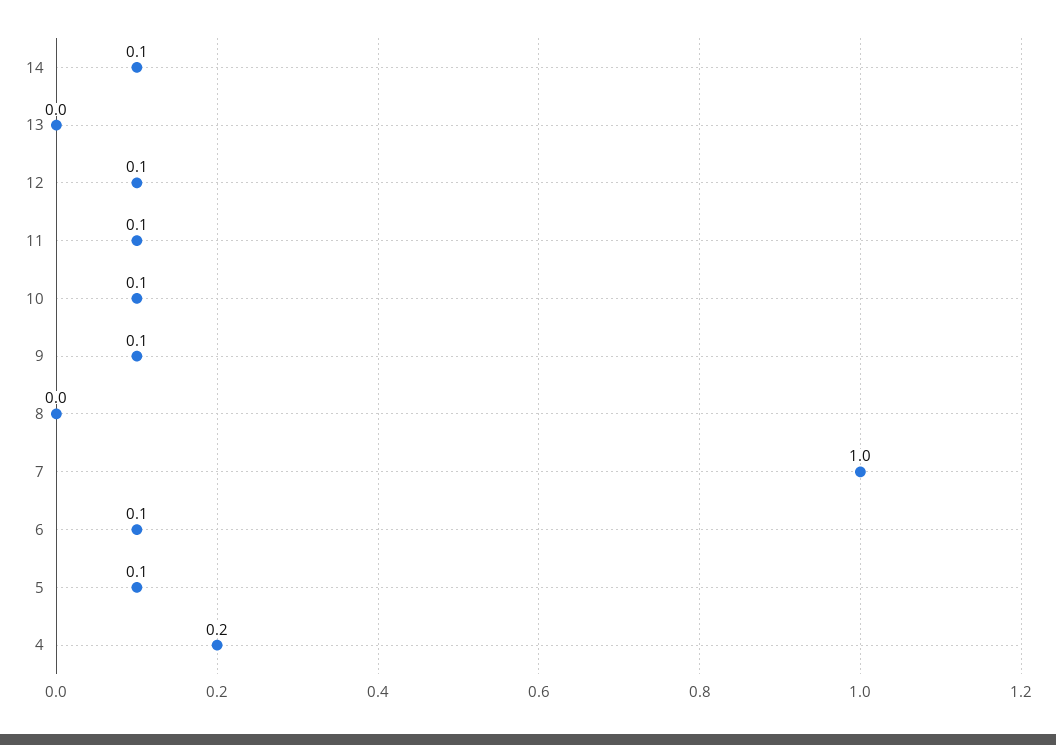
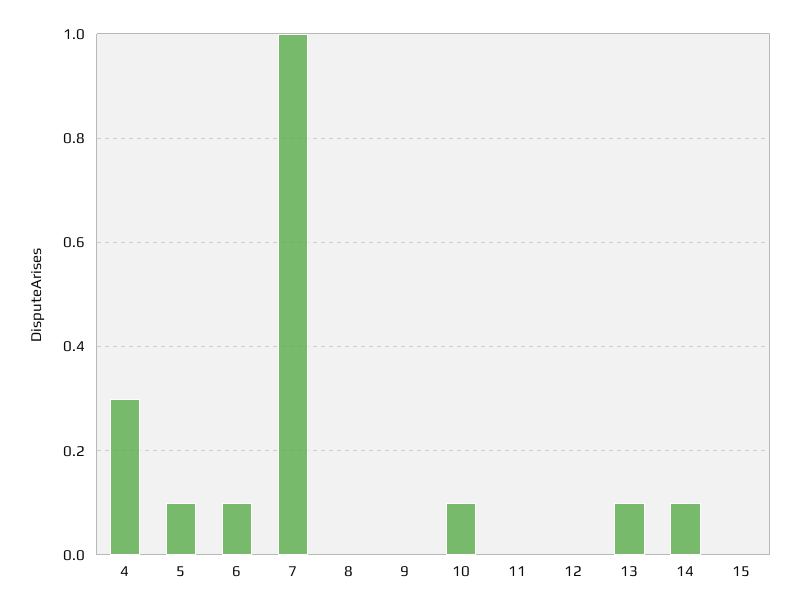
13: 0 -> 0.1
12: 0.1 -> 0
11: 0.1 -> 0
9: 0.1 -> 0
4: 0.2 -> 0.3
15: none -> 0

